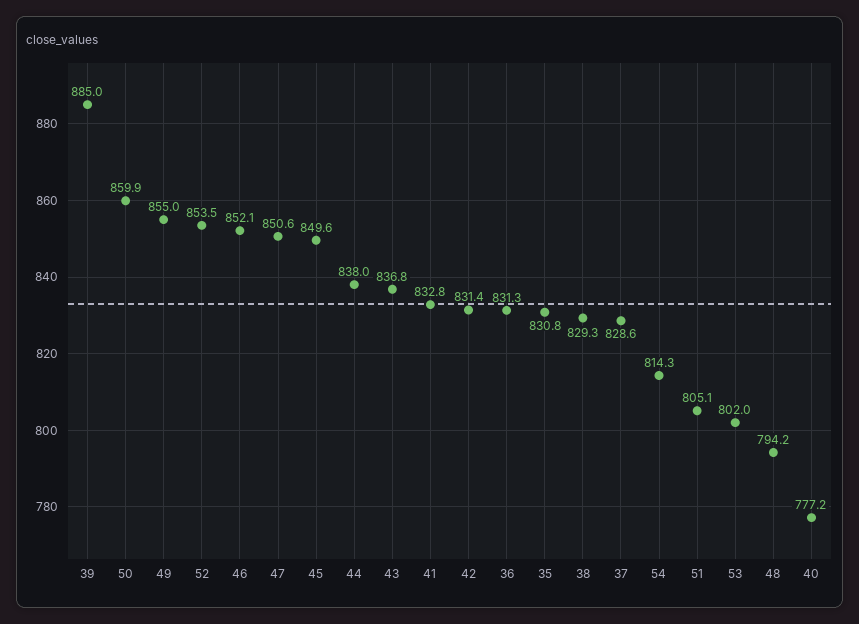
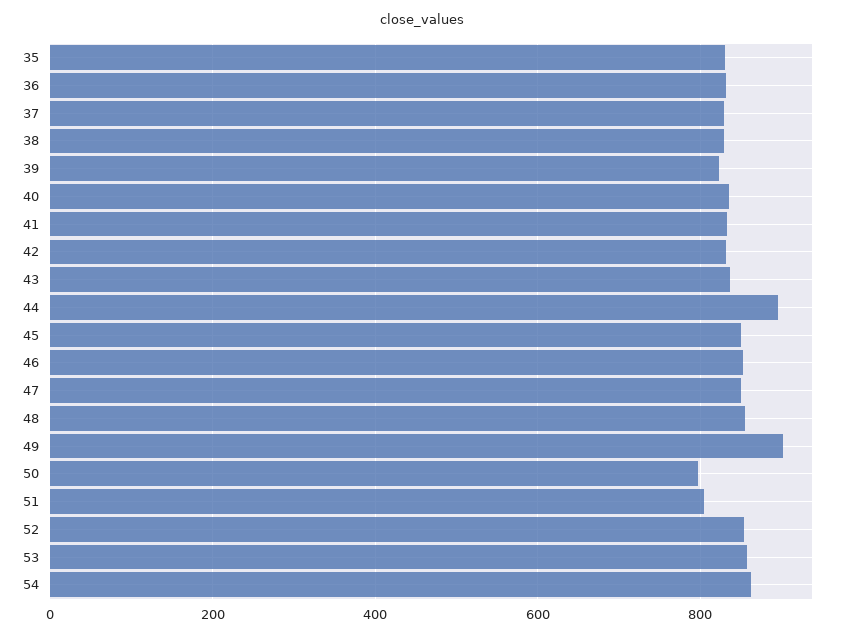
39: 885 -> 820
50: 859.9 -> 800
49: 855 -> 900
44: 838 -> 900
54: 814.3 -> 860
53: 802 -> 860
48: 794.2 -> 860
40: 777.2 -> 840

